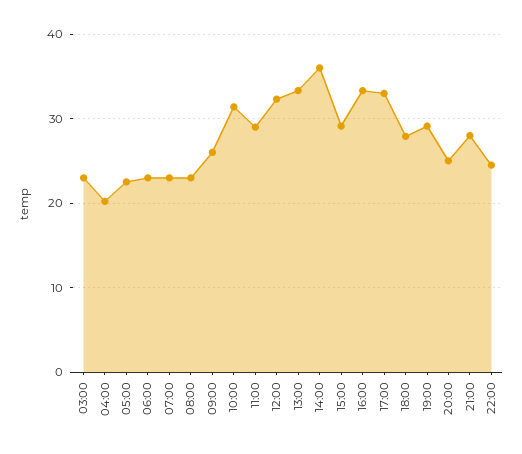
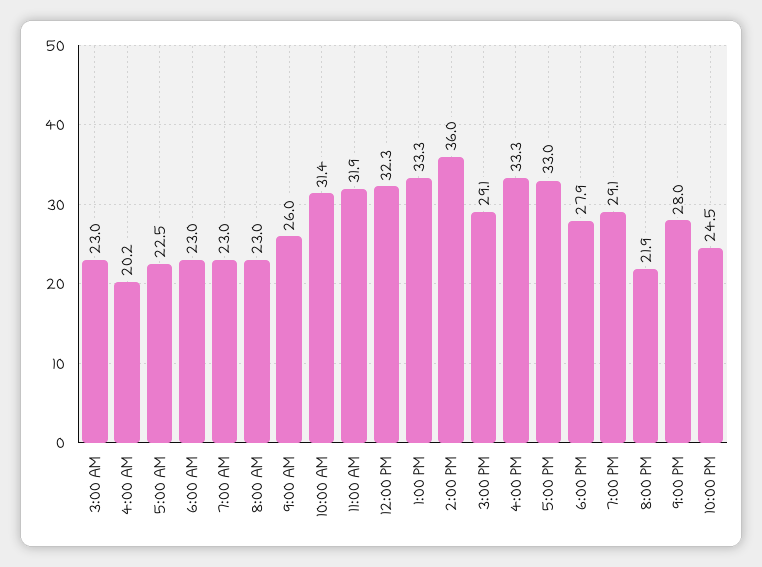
11:00: 29 -> 31.9
20:00: 25 -> 21.9

